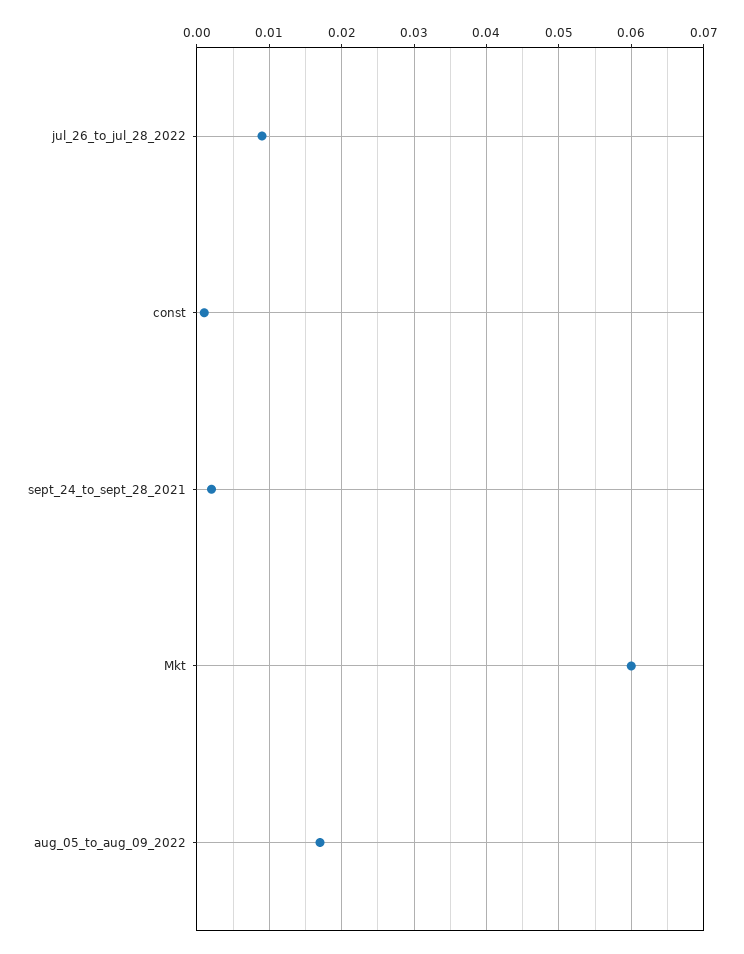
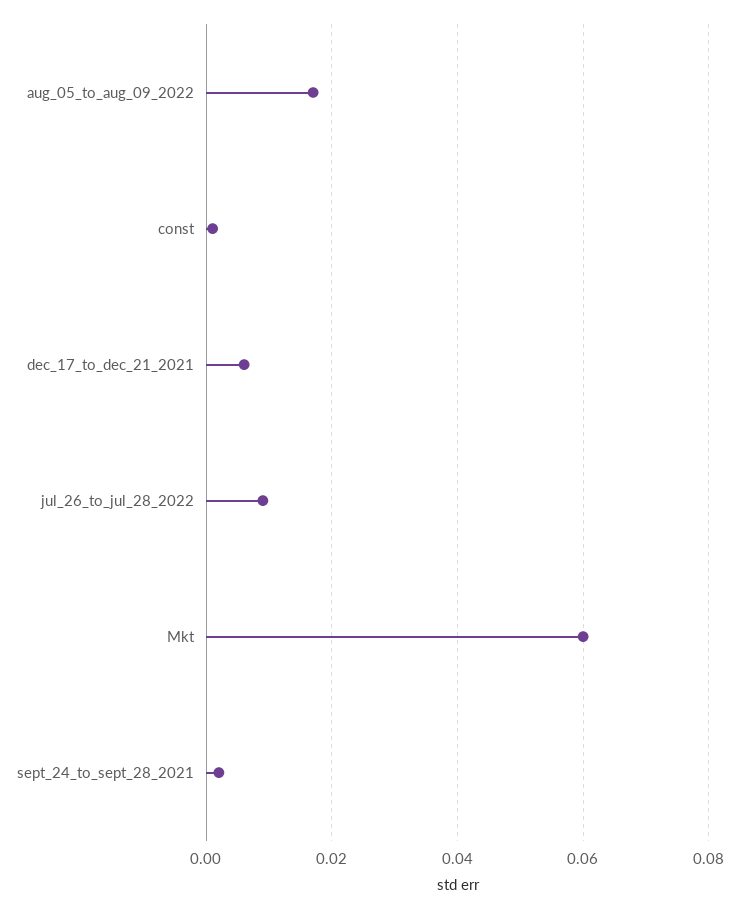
dec_17_to_dec_21_2021: none -> 0.005

